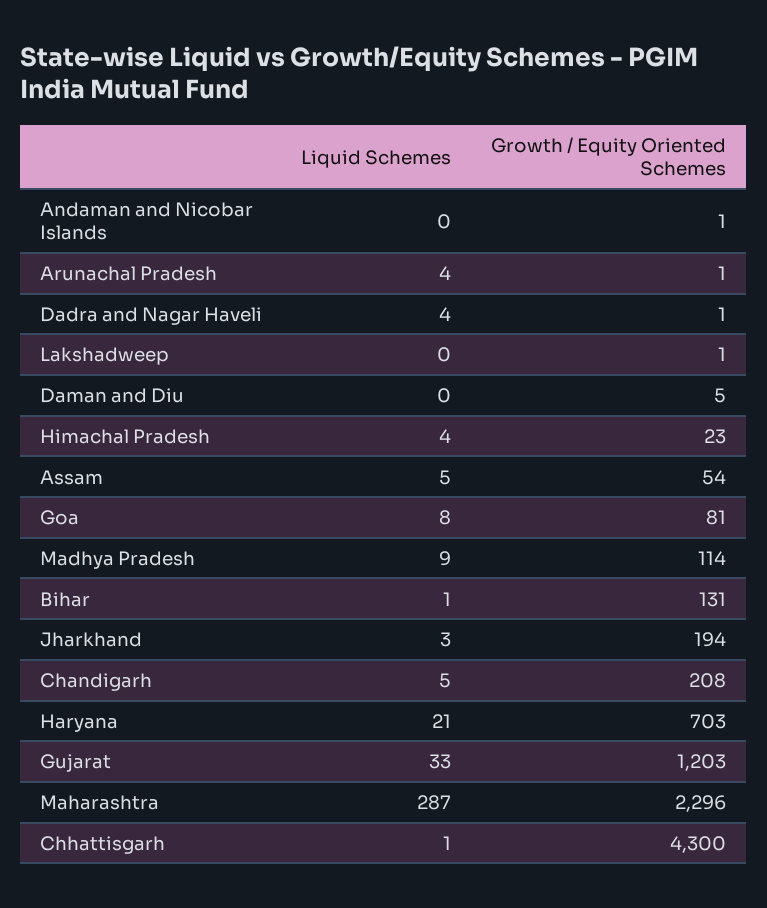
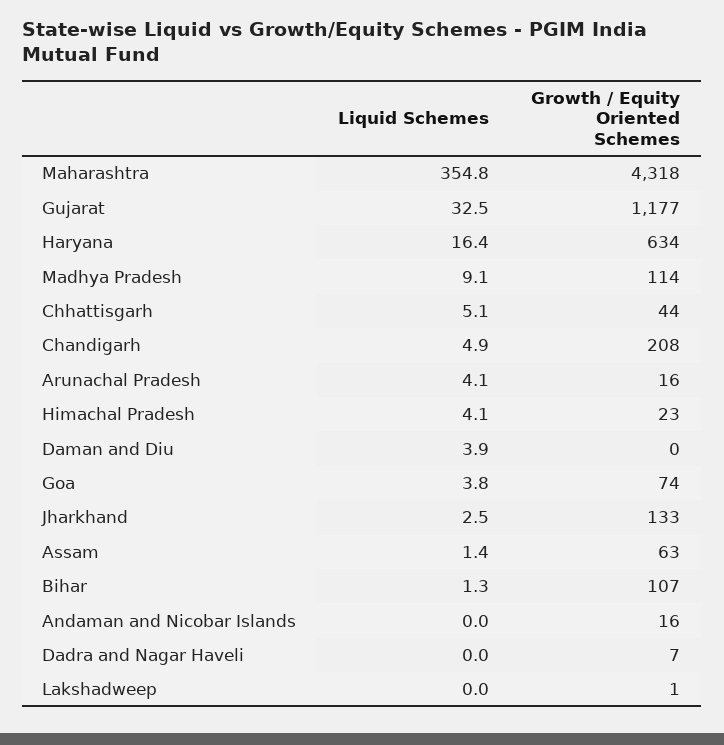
Growth / Equity Oriented Schemes, Andaman and Nicobar Islands: 1 -> 16
Growth / Equity Oriented Schemes, Arunachal Pradesh: 1 -> 16
Liquid Schemes, Dadra and Nagar Haveli: 4 -> 0
Growth / Equity Oriented Schemes, Dadra and Nagar Haveli: 1 -> 7
Liquid Schemes, Daman and Diu: 0 -> 3.9
Growth / Equity Oriented Schemes, Daman and Diu: 5 -> 0
Liquid Schemes, Assam: 5 -> 1.4
Growth / Equity Oriented Schemes, Assam: 54 -> 63
Liquid Schemes, Goa: 8 -> 3.8
Growth / Equity Oriented Schemes, Goa: 81 -> 74
Growth / Equity Oriented Schemes, Bihar: 131 -> 107
Growth / Equity Oriented Schemes, Jharkhand: 194 -> 133
Liquid Schemes, Haryana: 21 -> 16.4
Growth / Equity Oriented Schemes, Haryana: 703 -> 634
Growth / Equity Oriented Schemes, Gujarat: 1203 -> 1177
Liquid Schemes, Maharashtra: 287 -> 354.8
Growth / Equity Oriented Schemes, Maharashtra: 2296 -> 4318
Liquid Schemes, Chhattisgarh: 1 -> 5.1
Growth / Equity Oriented Schemes, Chhattisgarh: 4300 -> 44

